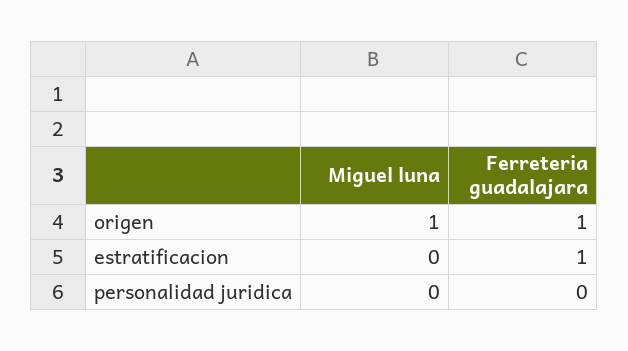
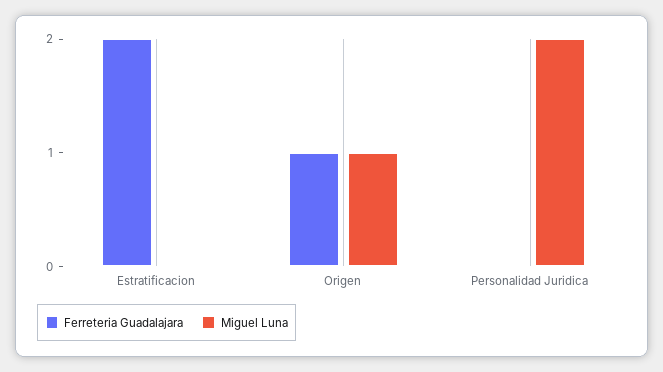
Ferreteria guadalajara, estratificacion: 1 -> 2
Miguel luna, personalidad juridica: 0 -> 2

